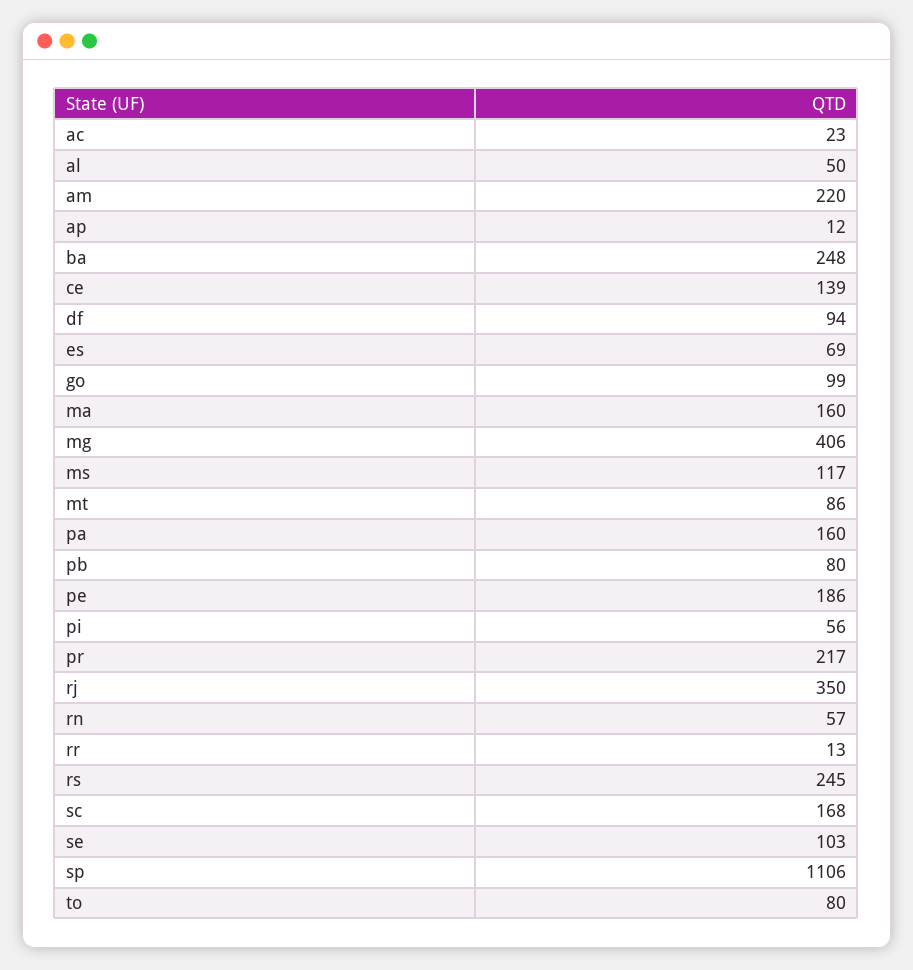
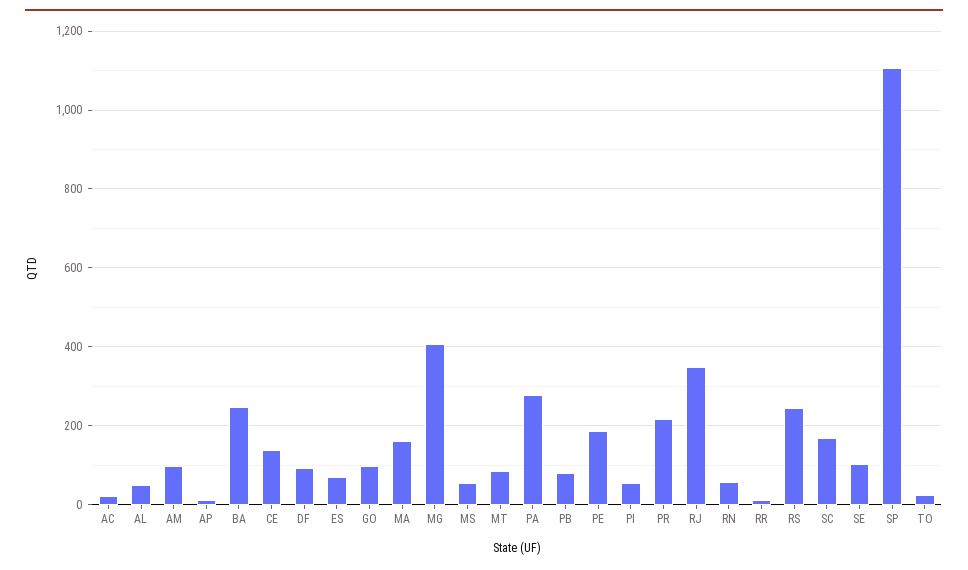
am: 220 -> 100
ms: 117 -> 60
pa: 160 -> 280
to: 80 -> 20

